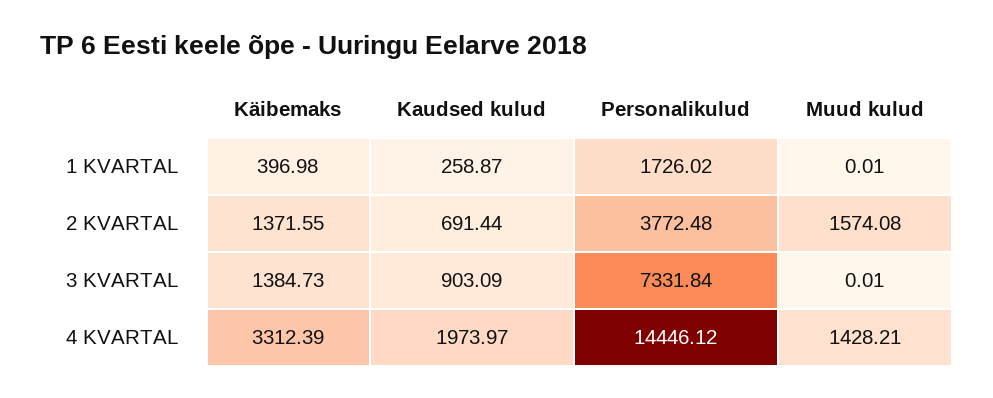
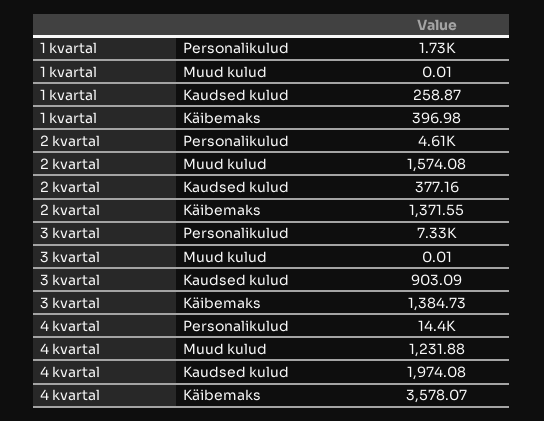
Kaudsed kulud, 2 KVARTAL: 691.44 -> 377.16
Personalikulud, 2 KVARTAL: 3772.48 -> 4610
Käibemaks, 4 KVARTAL: 3312.39 -> 3578.07
Kaudsed kulud, 4 KVARTAL: 1973.97 -> 1974.08
Muud kulud, 4 KVARTAL: 1428.21 -> 1231.88

